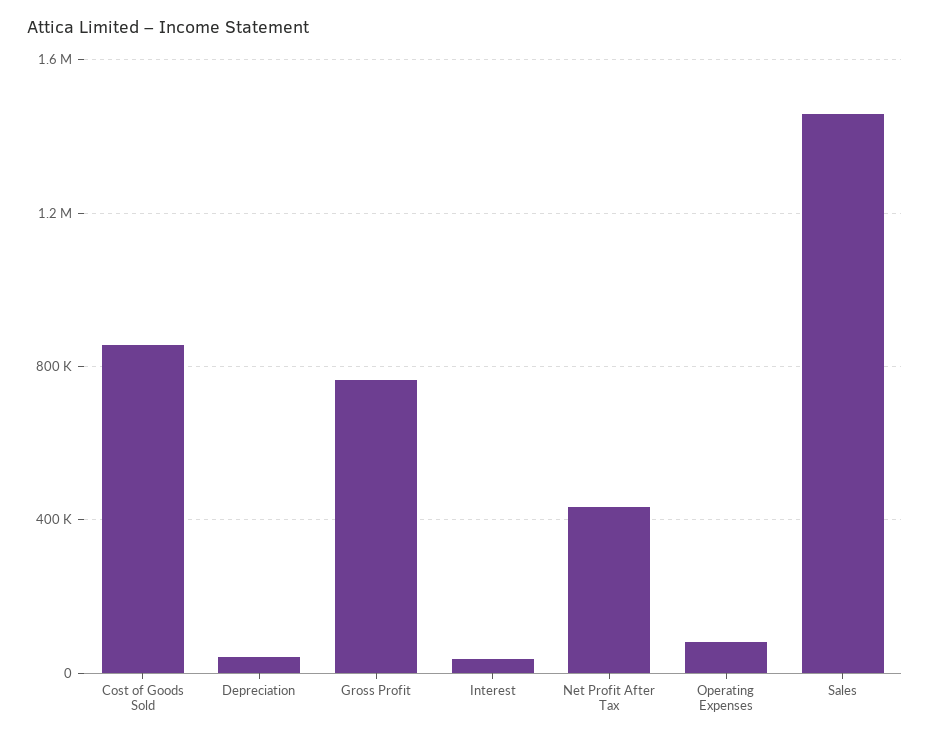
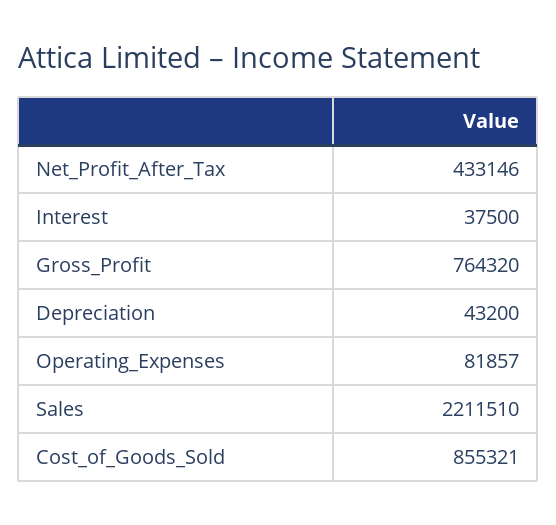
Sales: 1450000 -> 2211510

